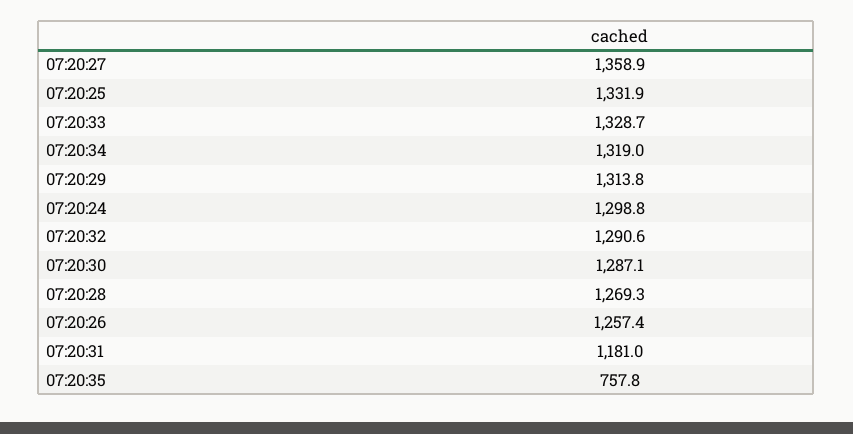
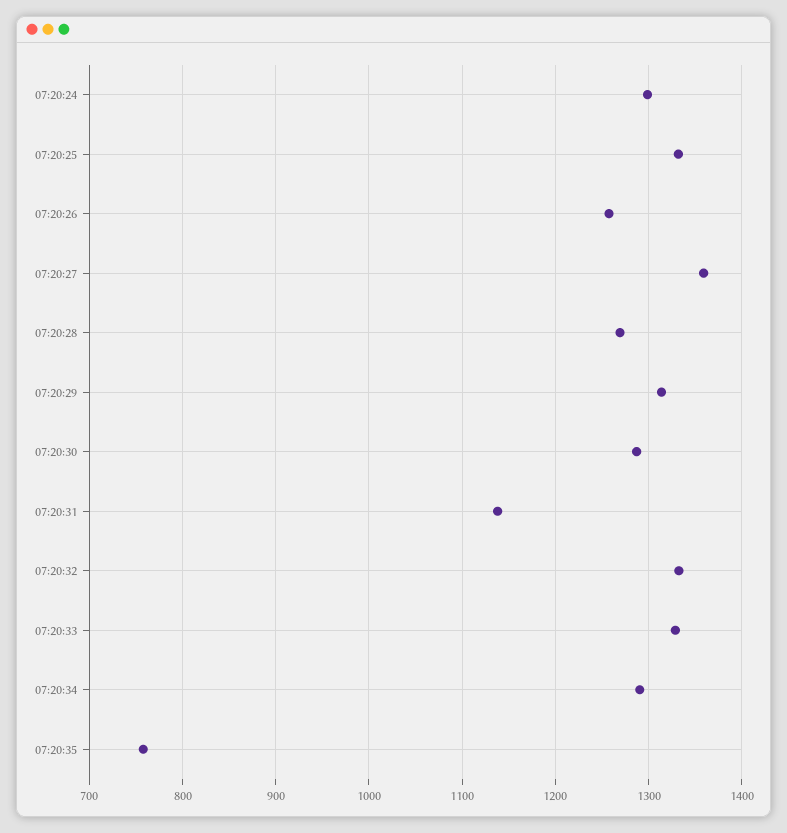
07:20:34: 1319 -> 1290
07:20:32: 1290.6 -> 1330
07:20:31: 1181 -> 1140

